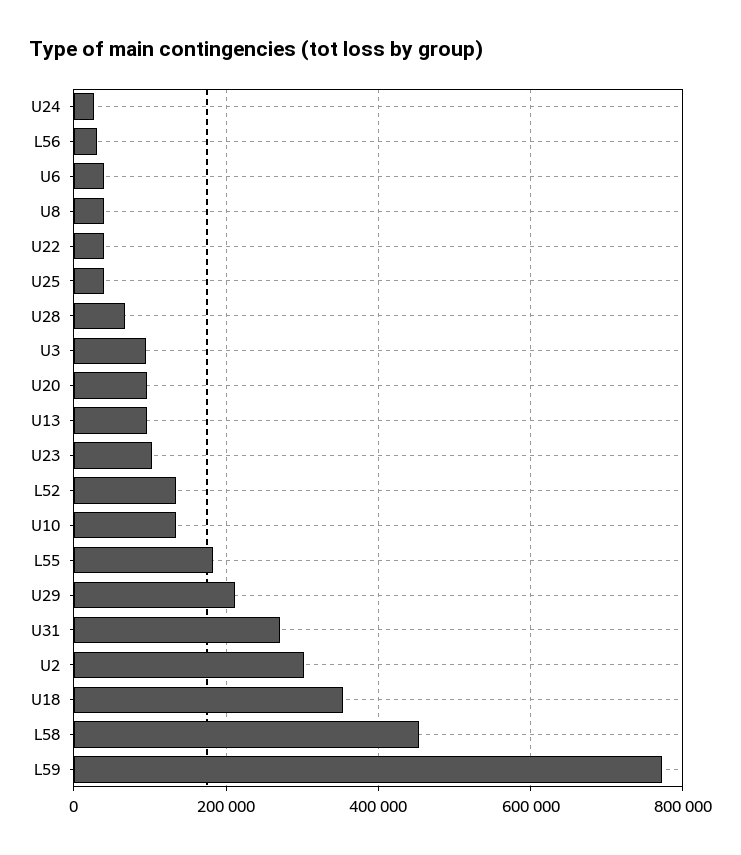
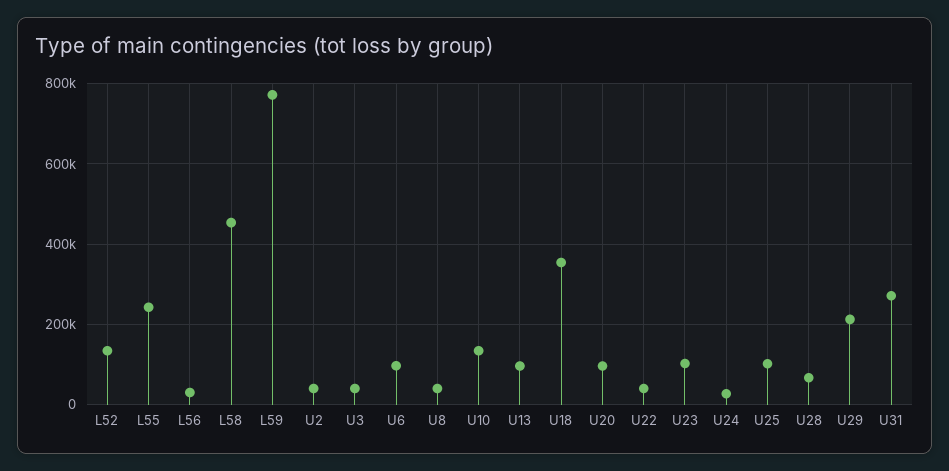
U6: 40000 -> 100000
U25: 40000 -> 100000
U3: 100000 -> 40000
L55: 180000 -> 240000
U2: 300000 -> 40000

